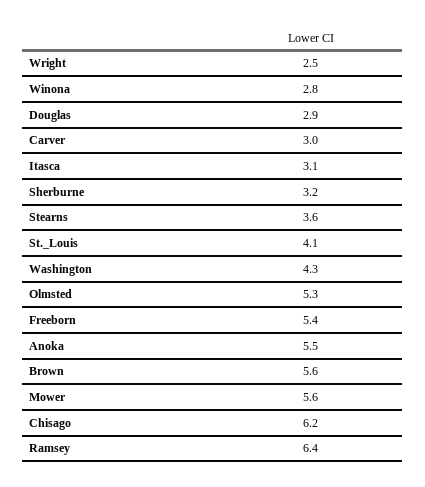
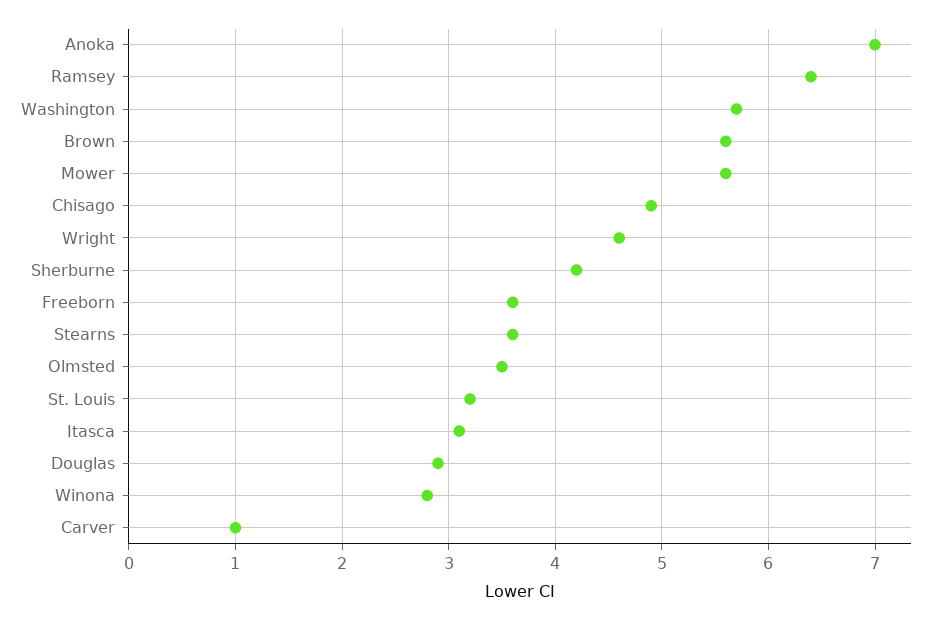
Wright: 2.5 -> 4.6
Carver: 3 -> 1
Sherburne: 3.2 -> 4.2
St._Louis: 4.1 -> 3.2
Washington: 4.3 -> 5.7
Olmsted: 5.3 -> 3.5
Freeborn: 5.4 -> 3.6
Anoka: 5.5 -> 7
Chisago: 6.2 -> 4.9

